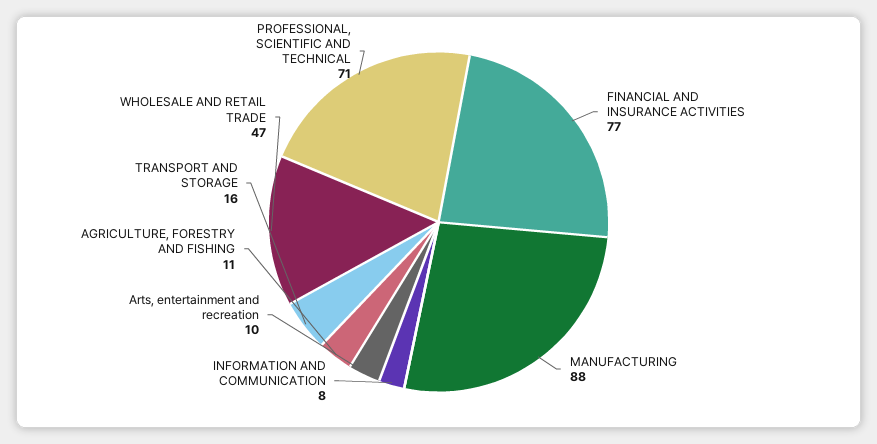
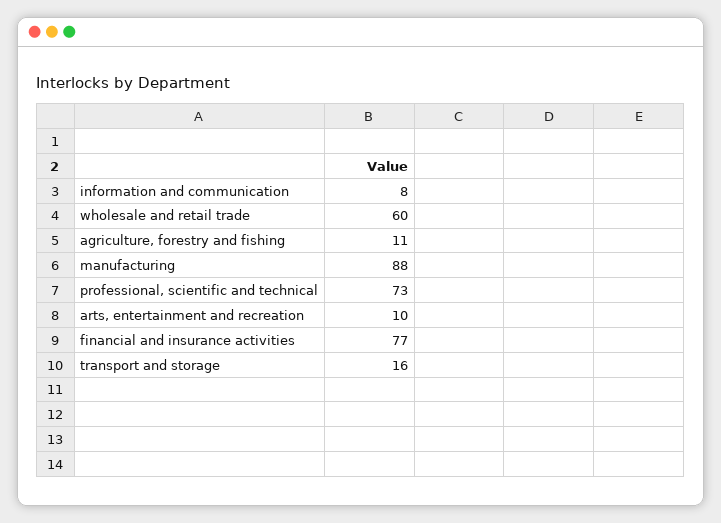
WHOLESALE AND RETAIL TRADE: 47 -> 60
PROFESSIONAL, SCIENTIFIC AND TECHNICAL: 71 -> 73

